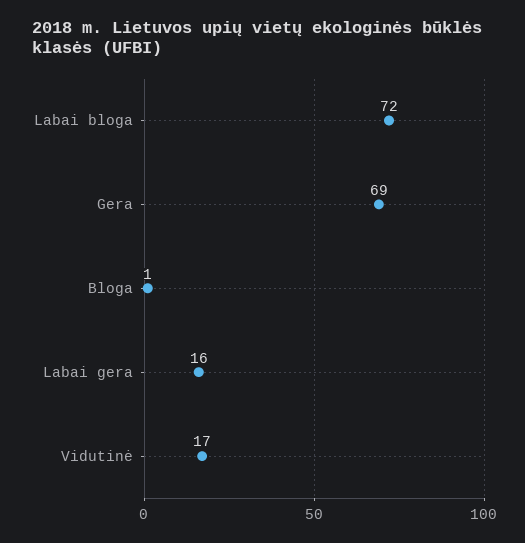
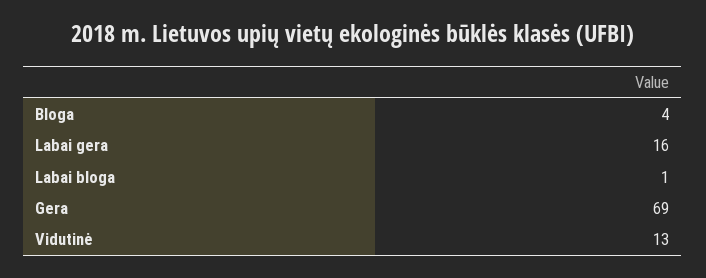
Labai bloga: 72 -> 1
Bloga: 1 -> 4
Vidutinė: 17 -> 13

